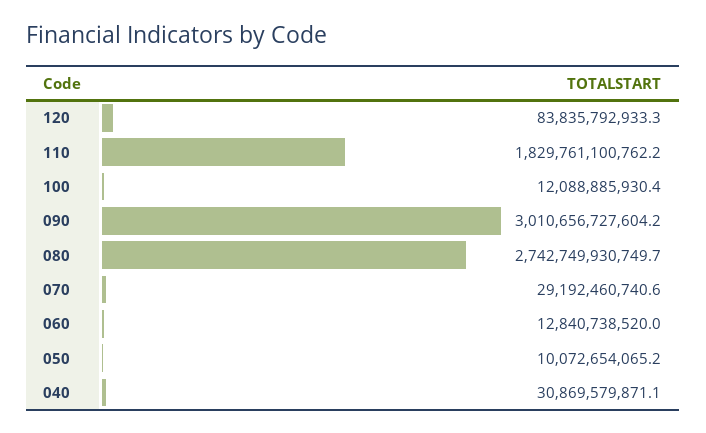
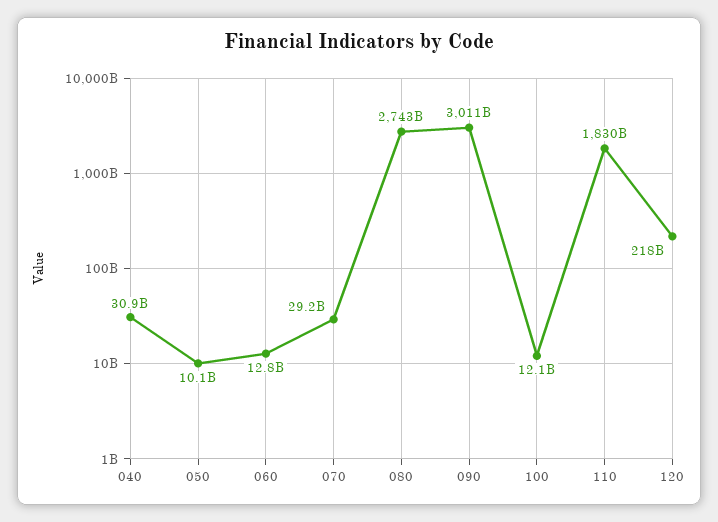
120: 83835792933.3 -> 218000000000

